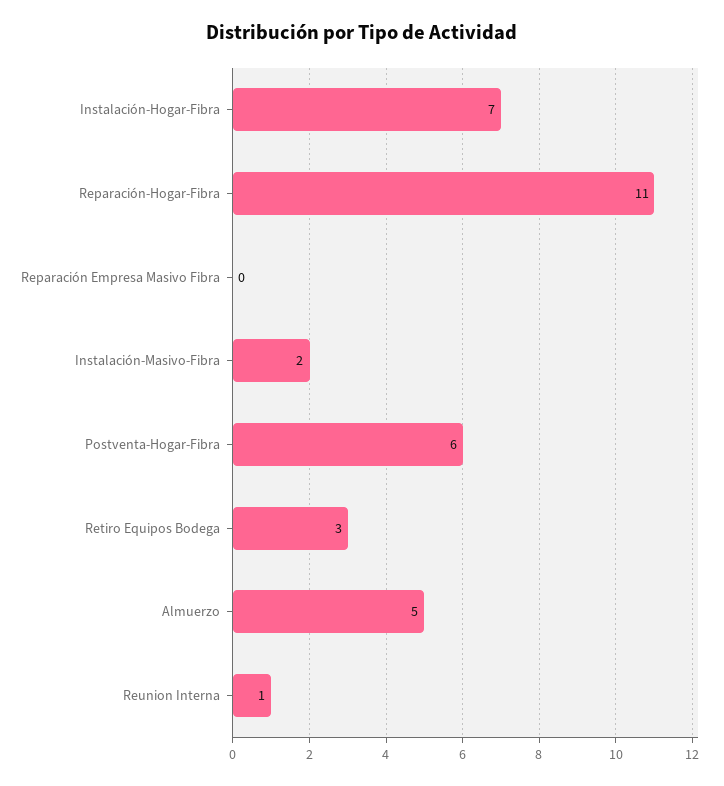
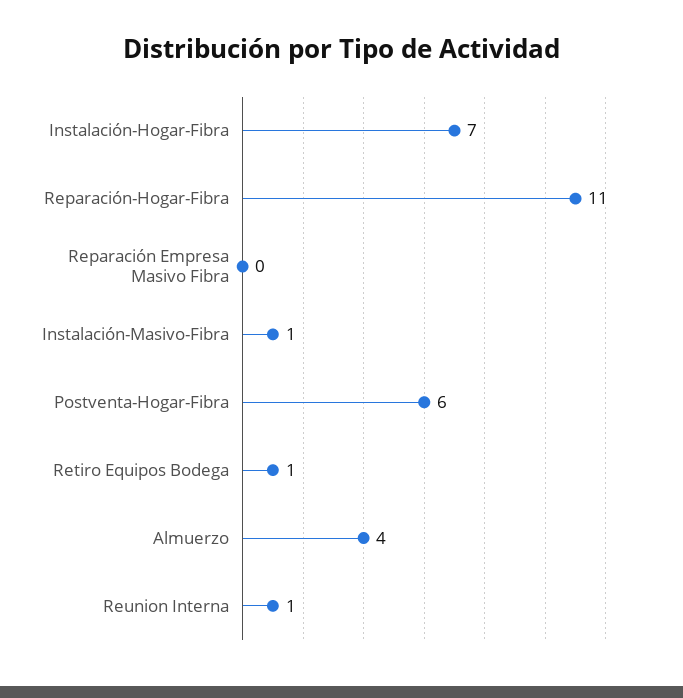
Instalación-Masivo-Fibra: 2 -> 1
Retiro Equipos Bodega: 3 -> 1
Almuerzo: 5 -> 4

